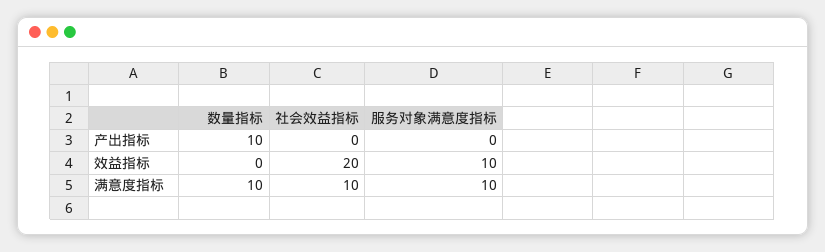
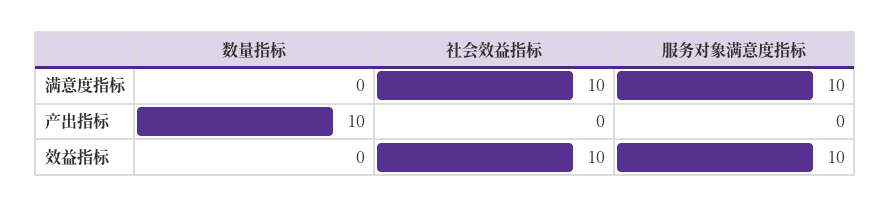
社会效益指标, 效益指标: 20 -> 10
数量指标, 满意度指标: 10 -> 0

